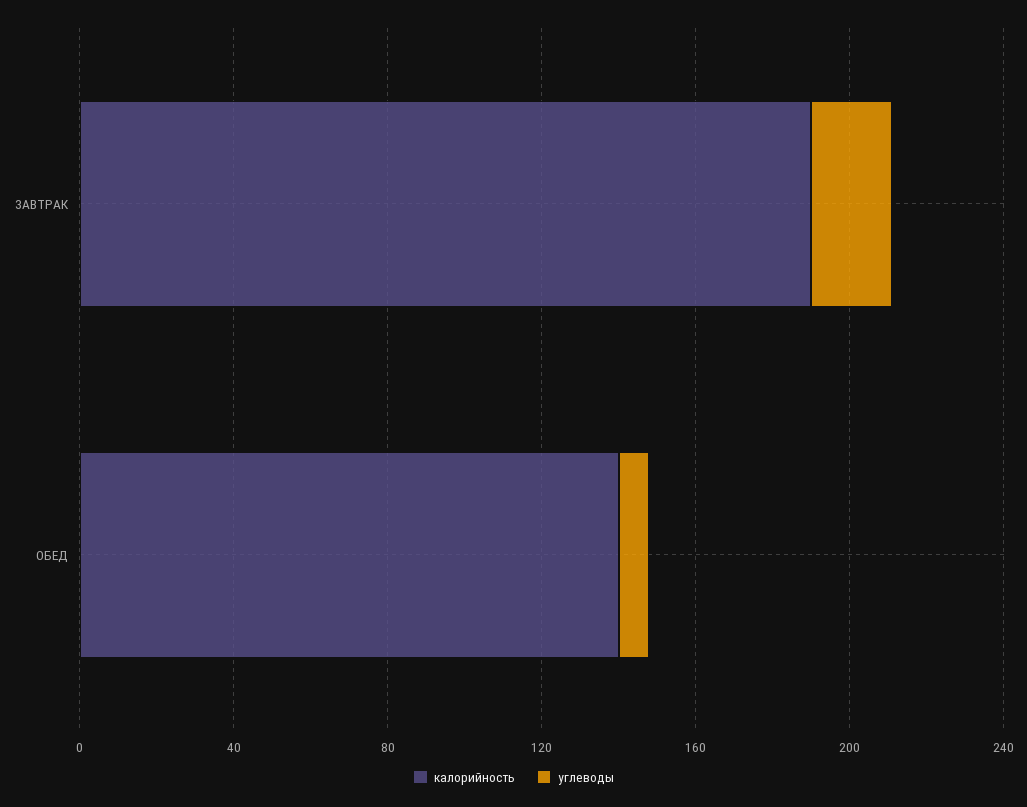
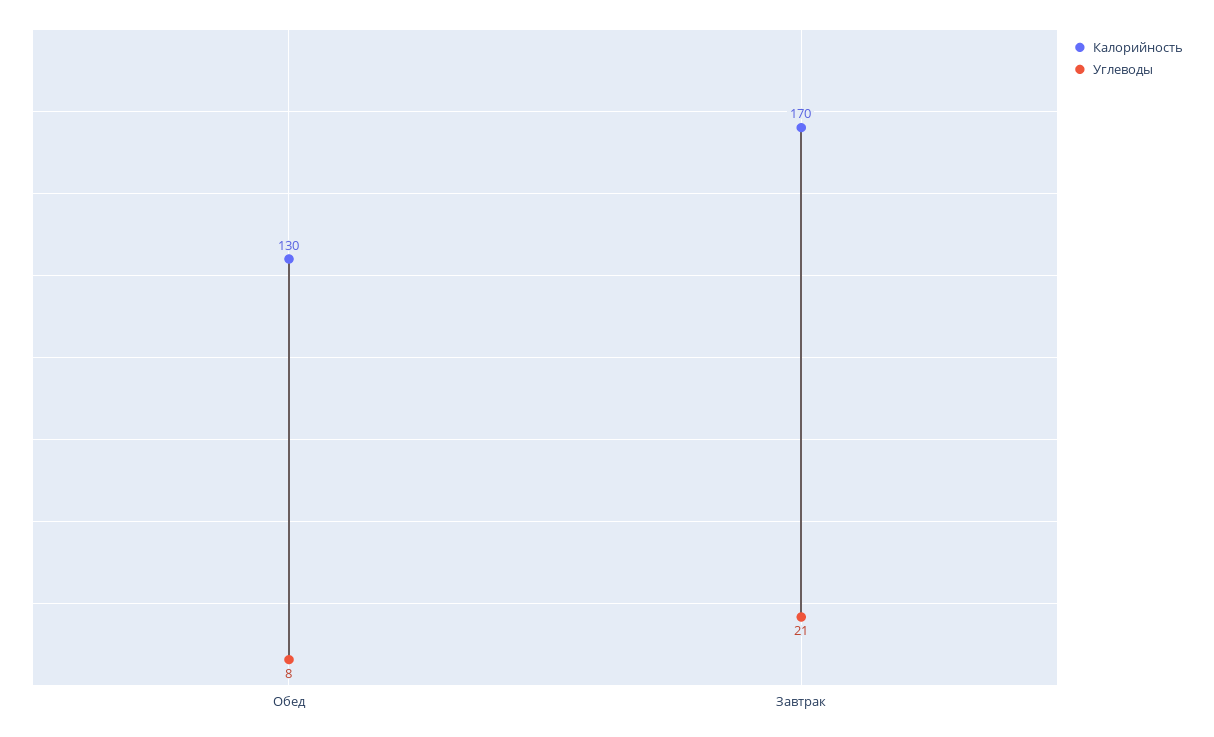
калорийность, ЗАВТРАК: 190 -> 170
калорийность, ОБЕД: 140 -> 130

